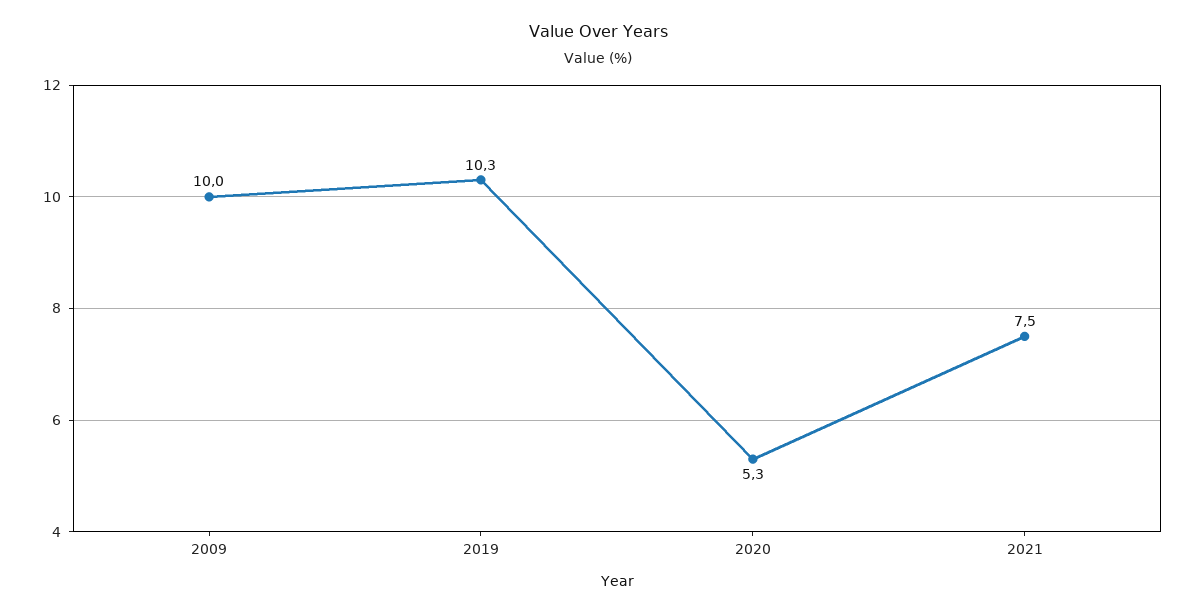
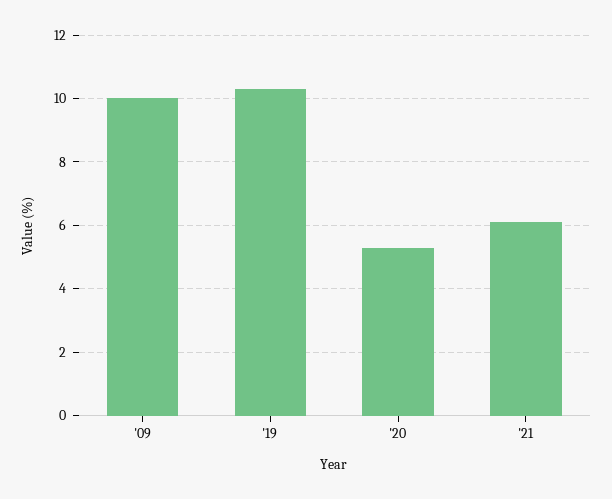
2021: 7.5 -> 6

